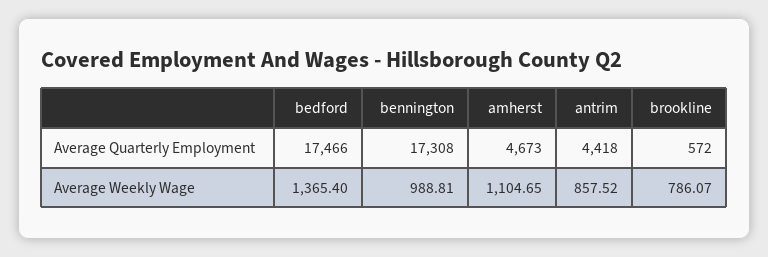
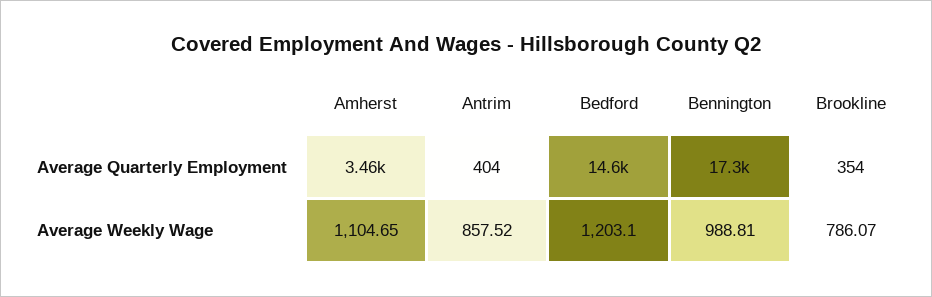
bedford, Average Quarterly Employment: 17466 -> 14600
amherst, Average Quarterly Employment: 4673 -> 3460
antrim, Average Quarterly Employment: 4418 -> 404
brookline, Average Quarterly Employment: 572 -> 354
bedford, Average Weekly Wage: 1365.4 -> 1203.1

